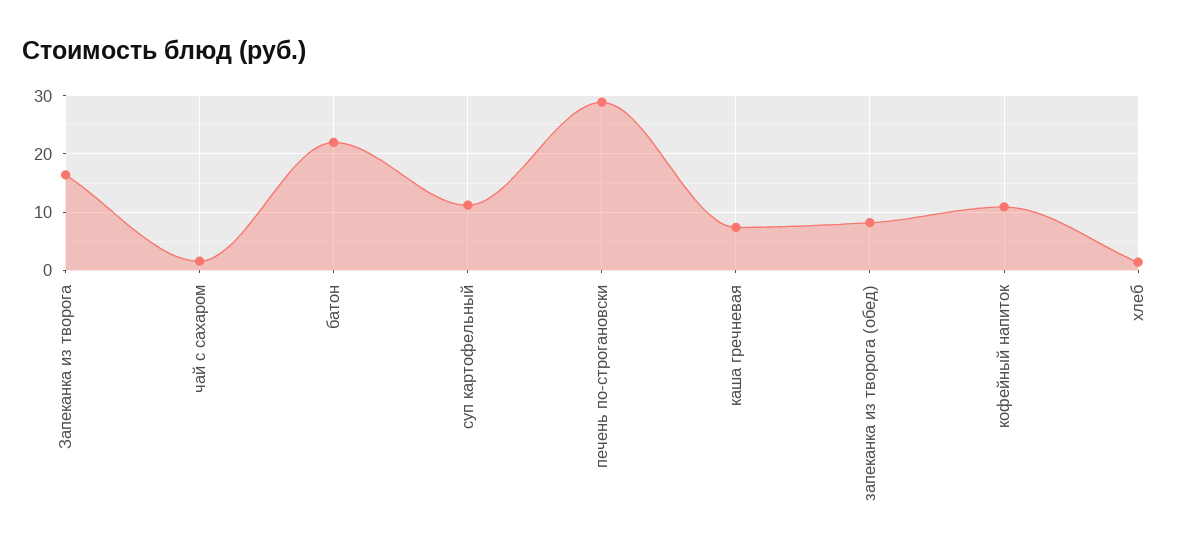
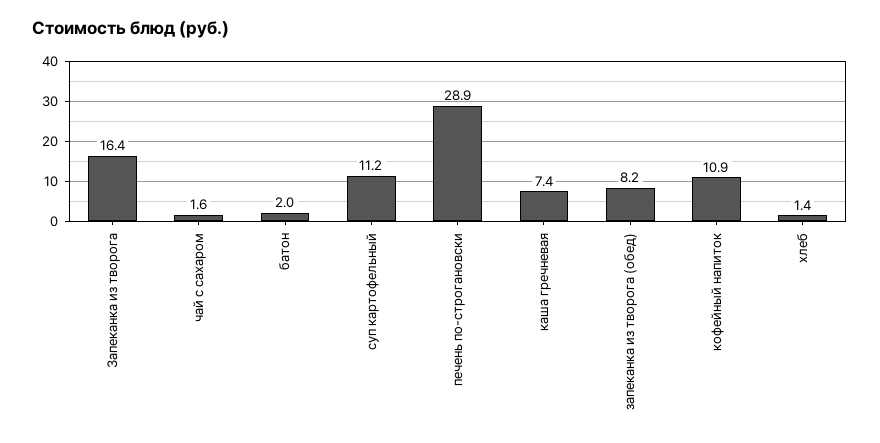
батон: 22 -> 2

